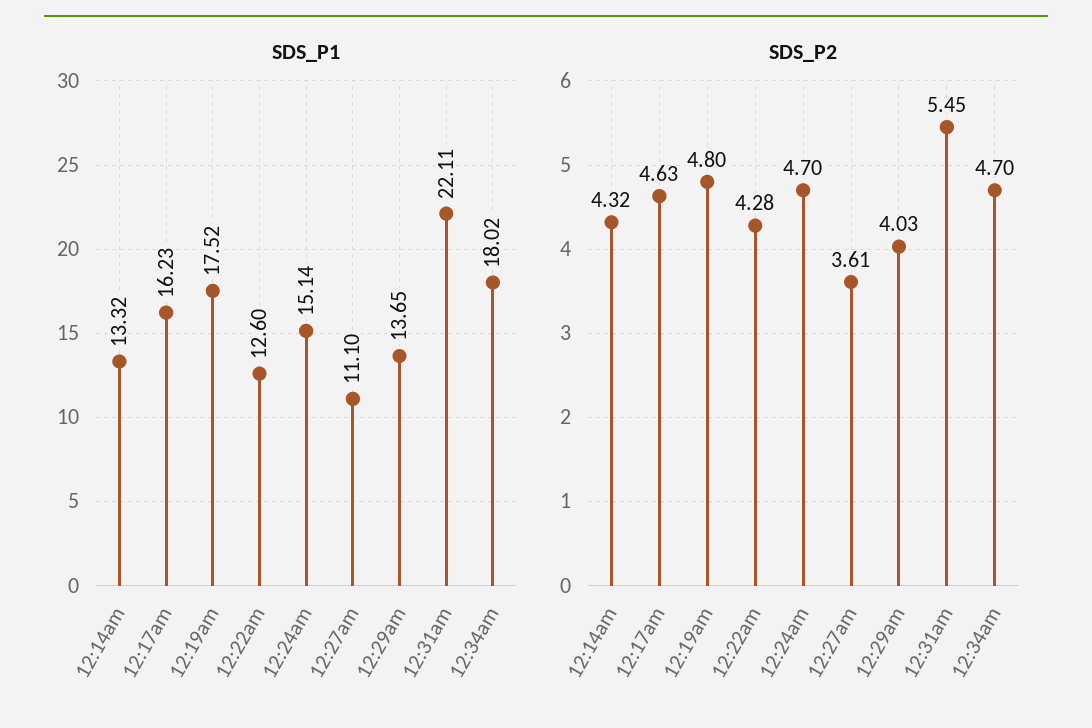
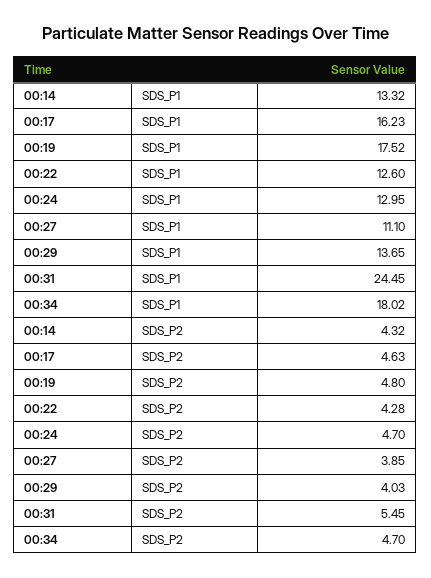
SDS_P1, 12:24am: 15.14 -> 12.95
SDS_P1, 12:31am: 22.11 -> 24.45
SDS_P2, 12:27am: 3.61 -> 3.85

